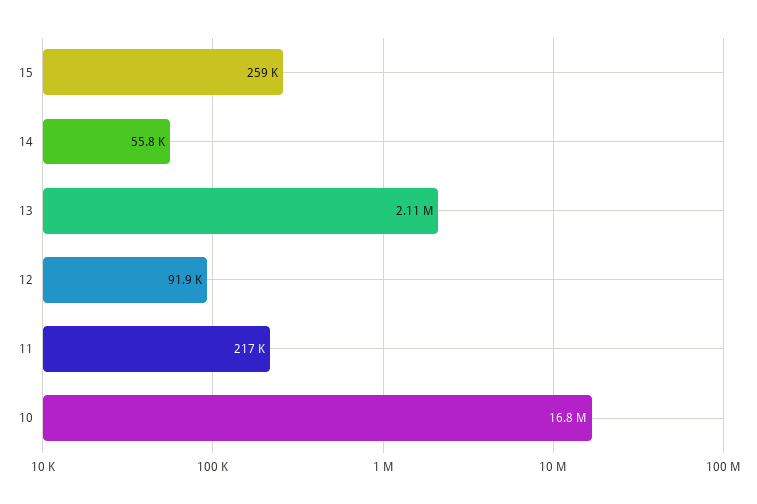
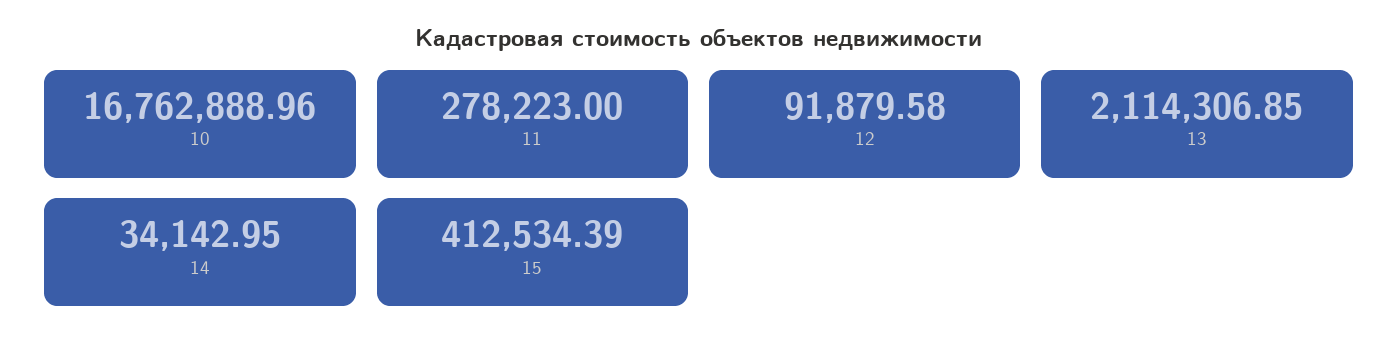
15: 259000 -> 412534.39
14: 55800 -> 34142.95
11: 217000 -> 278223

